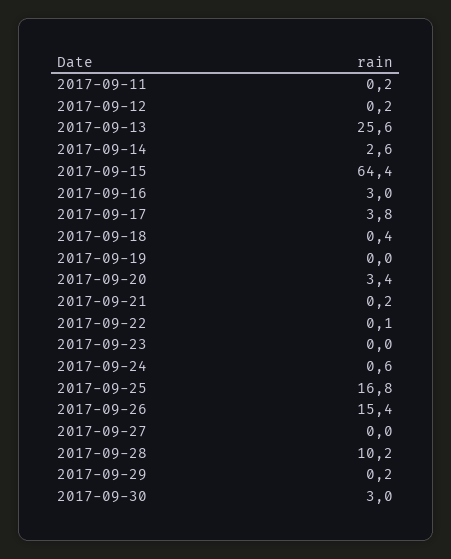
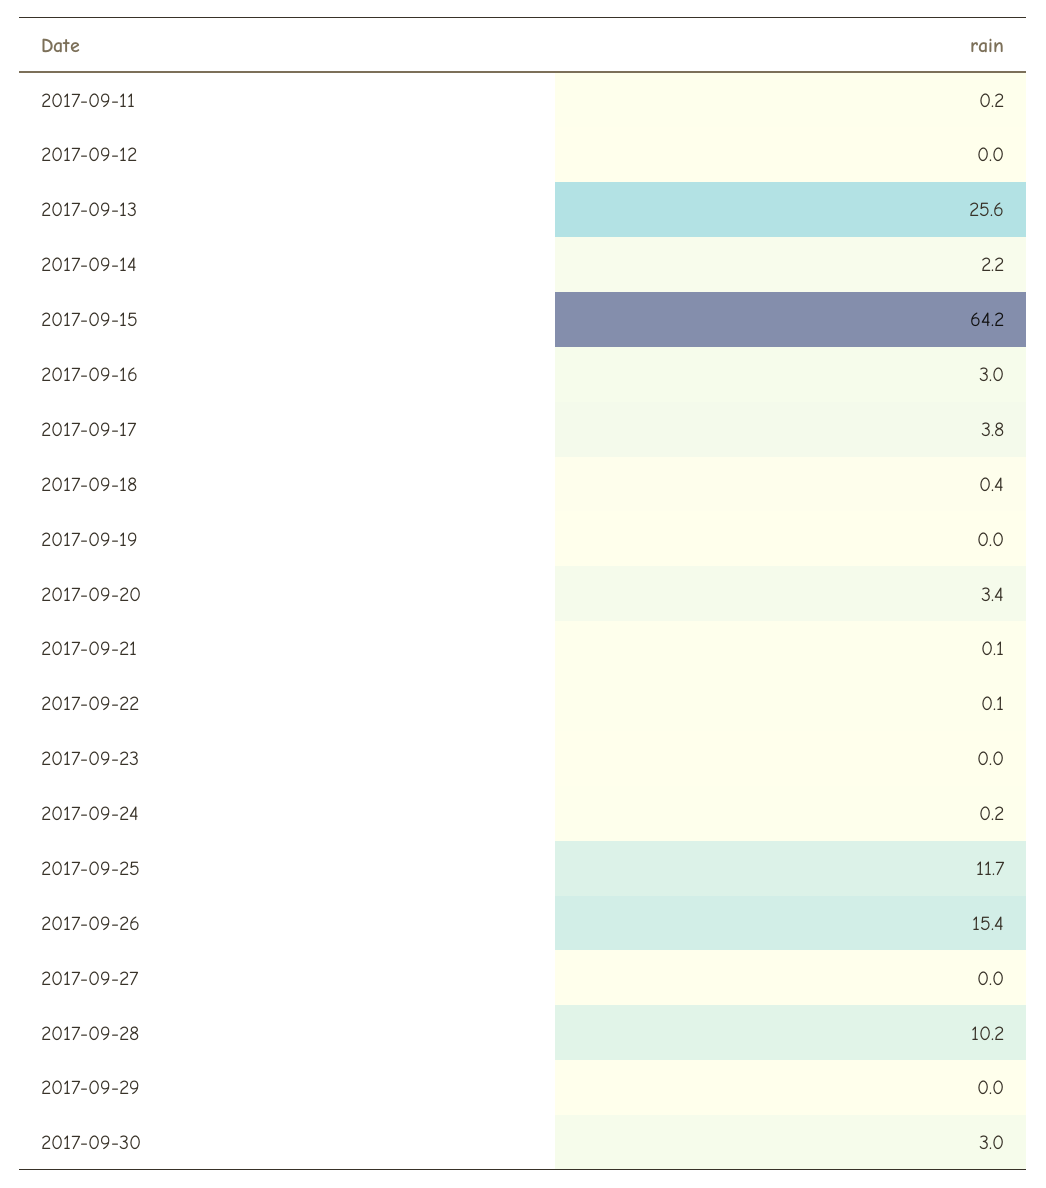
2017-09-12: 0.2 -> 0
2017-09-14: 2.6 -> 2.2
2017-09-15: 64.4 -> 64.2
2017-09-21: 0.2 -> 0.1
2017-09-24: 0.6 -> 0.2
2017-09-25: 16.8 -> 11.7
2017-09-29: 0.2 -> 0

